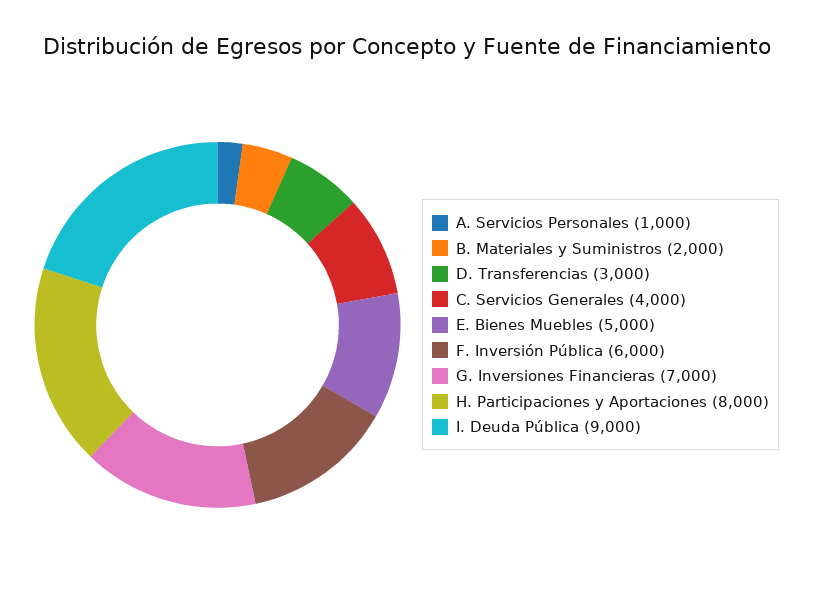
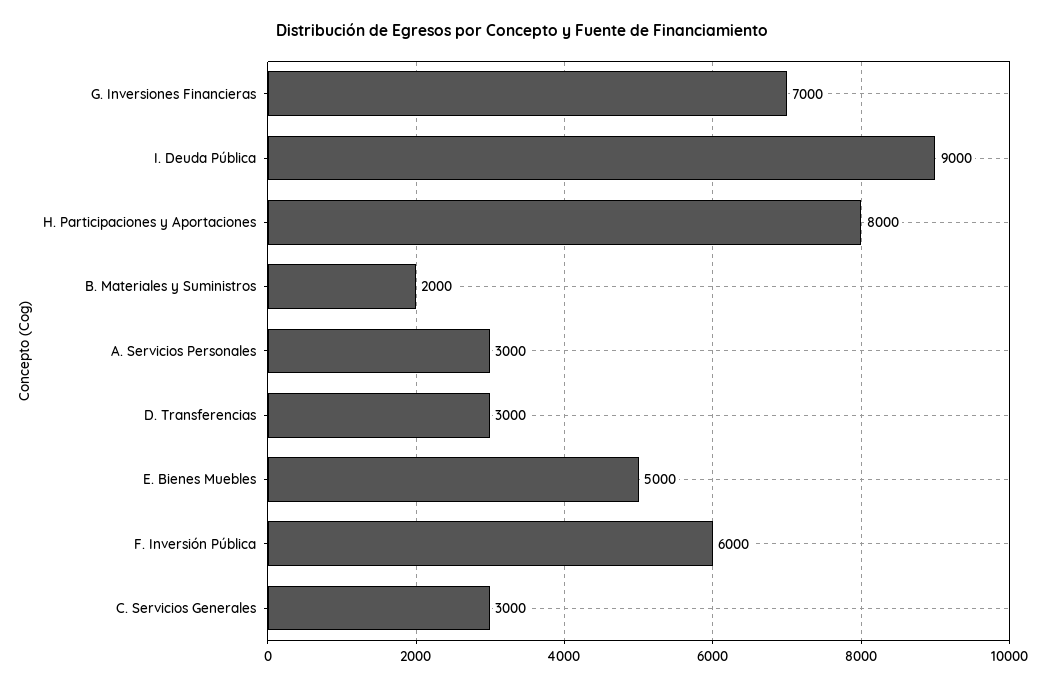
A. Servicios Personales: 1000 -> 3000
C. Servicios Generales: 4000 -> 3000

